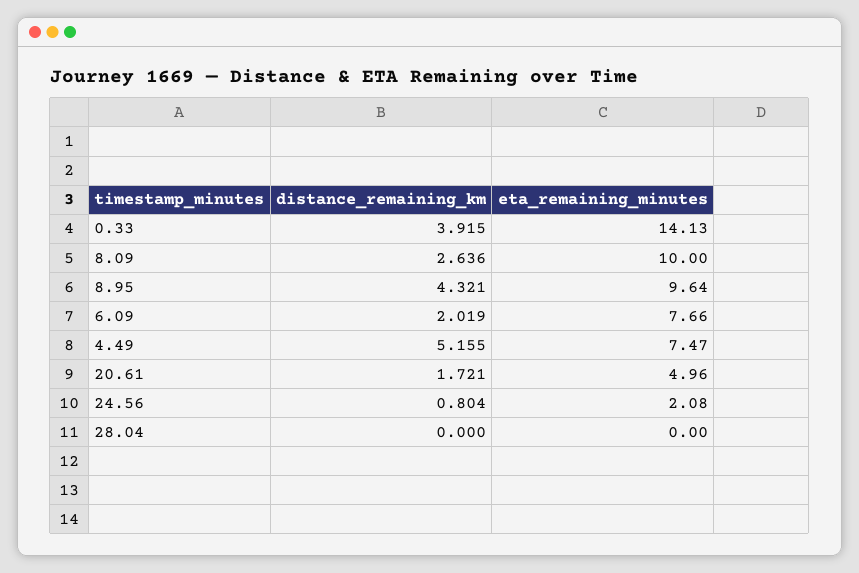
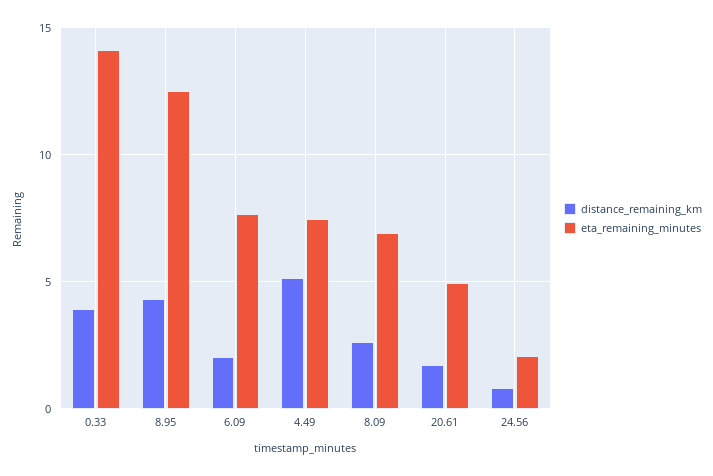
eta_remaining_minutes, 8.09: 10 -> 7
eta_remaining_minutes, 8.95: 9.64 -> 12.5
distance_remaining_km, 28.04: 0 -> none
eta_remaining_minutes, 28.04: 0 -> none

